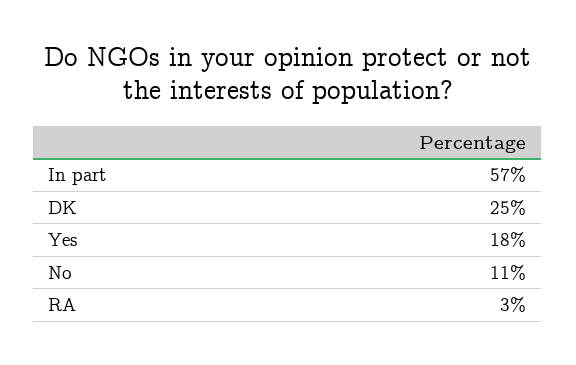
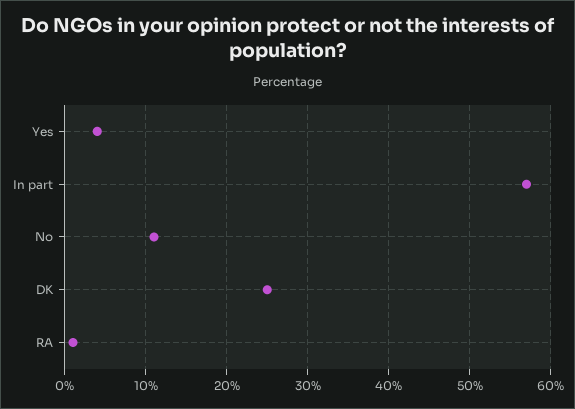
Yes: 18 -> 4
RA: 3 -> 1

